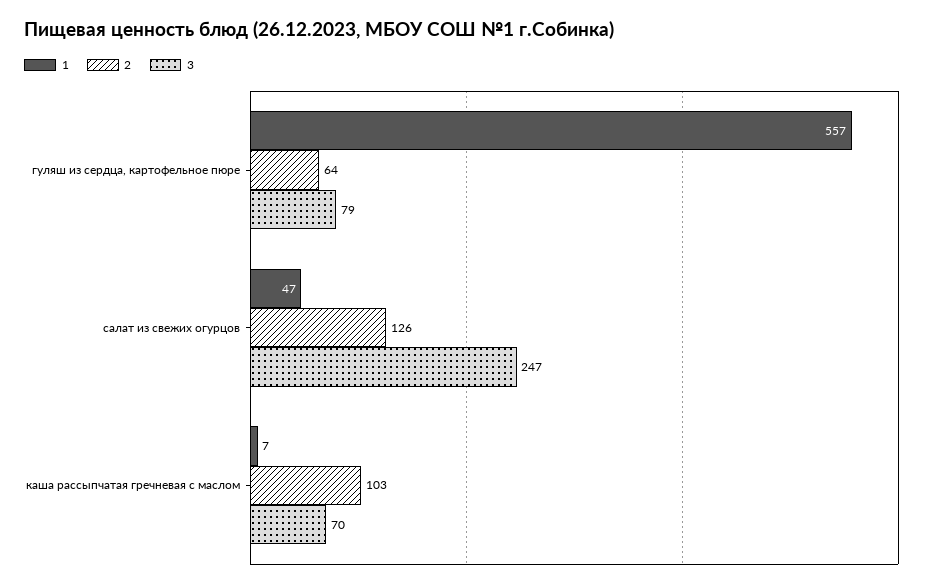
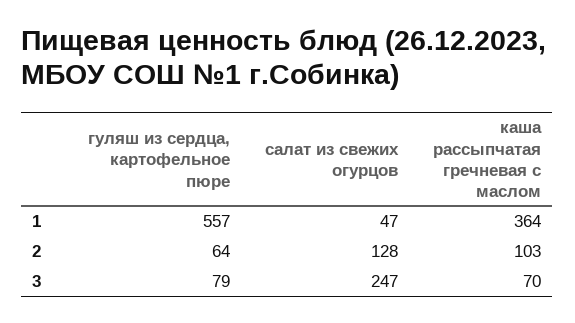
2, салат из свежих огурцов: 126 -> 128
1, каша рассыпчатая гречневая с маслом: 7 -> 364

